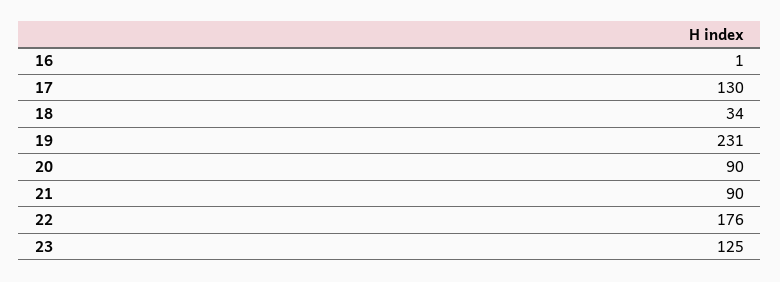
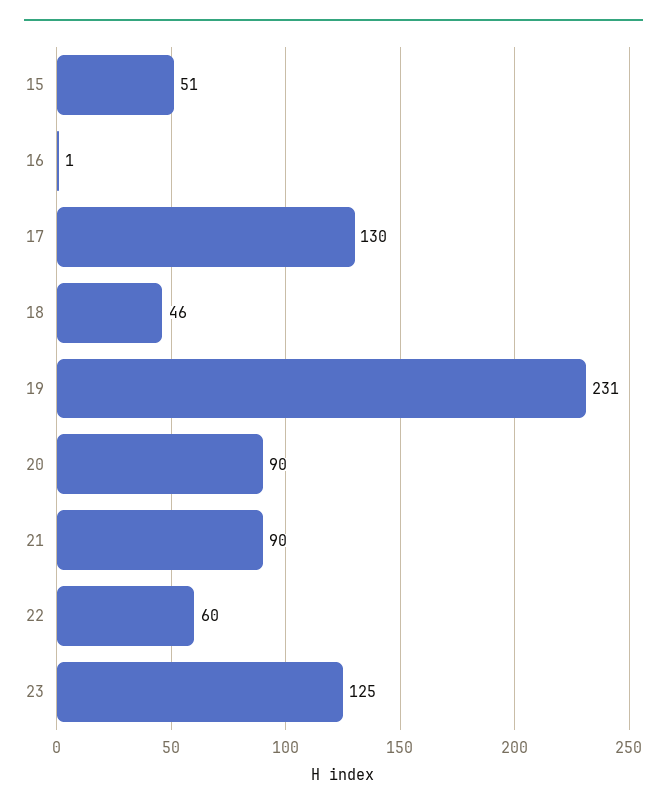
18: 34 -> 46
22: 176 -> 60
15: none -> 51

